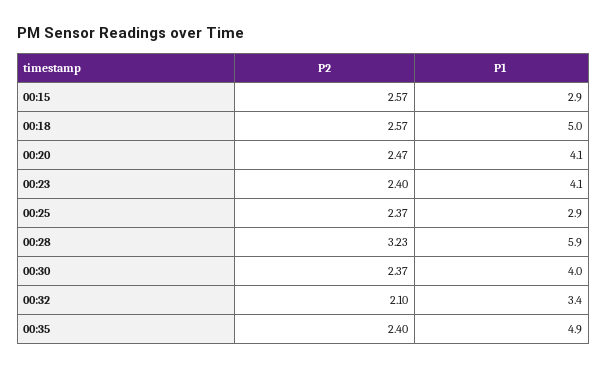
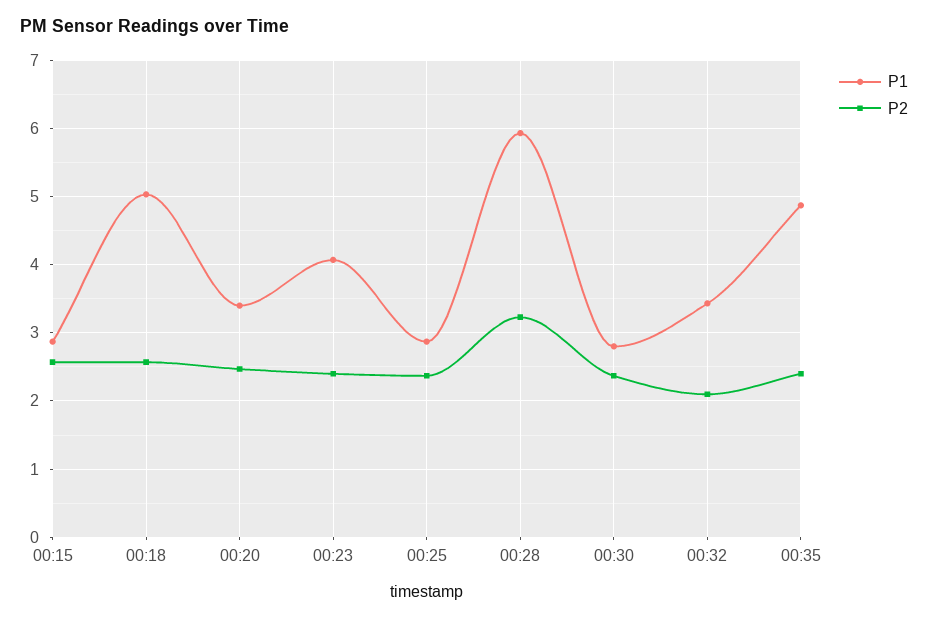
P1, 00:20: 4.1 -> 3.4
P1, 00:30: 4 -> 2.8

